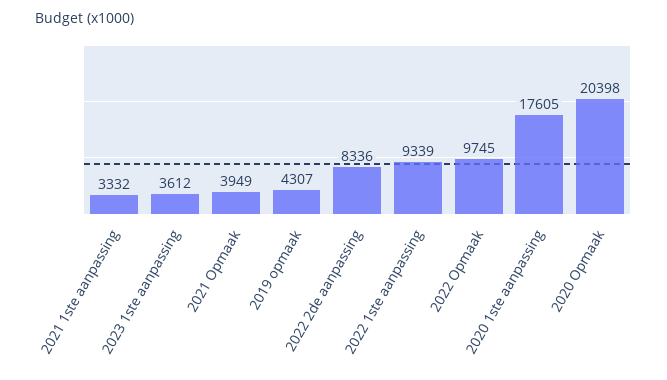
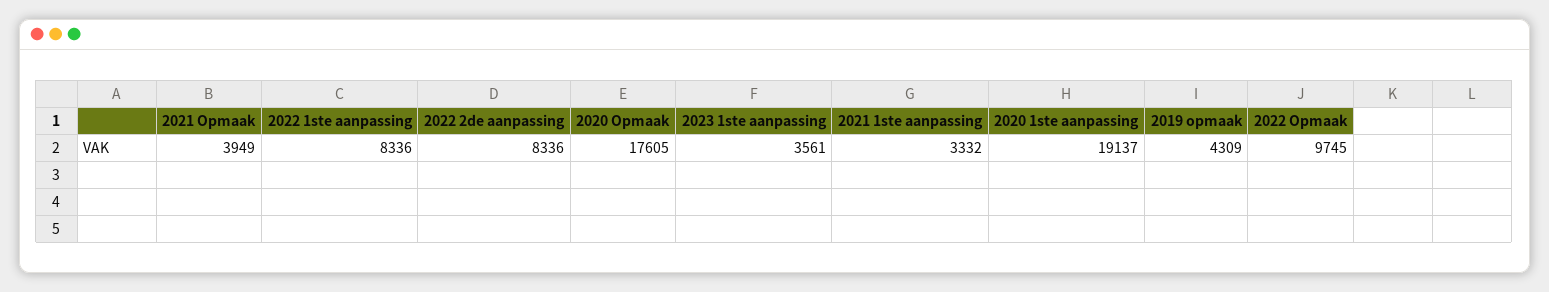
2023 1ste aanpassing: 3612 -> 3561
2019 opmaak: 4307 -> 4309
2022 1ste aanpassing: 9339 -> 8336
2020 1ste aanpassing: 17605 -> 19137
2020 Opmaak: 20398 -> 17605

